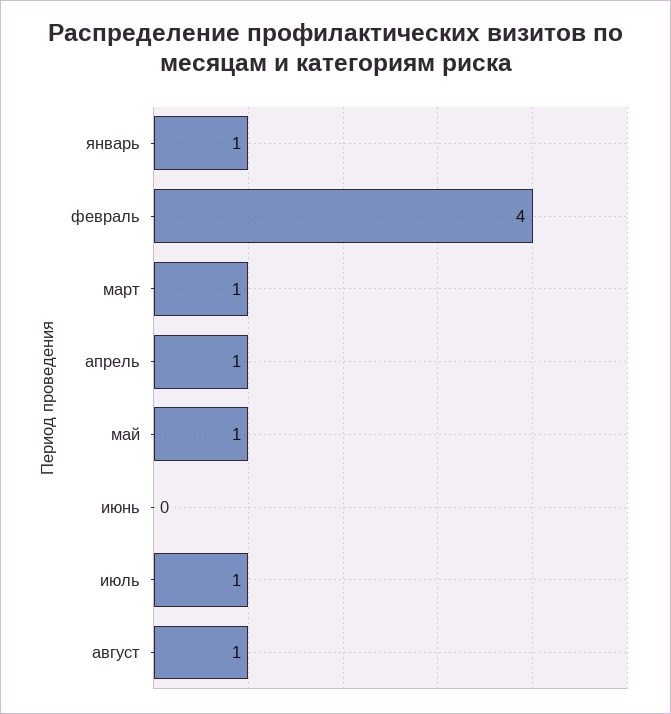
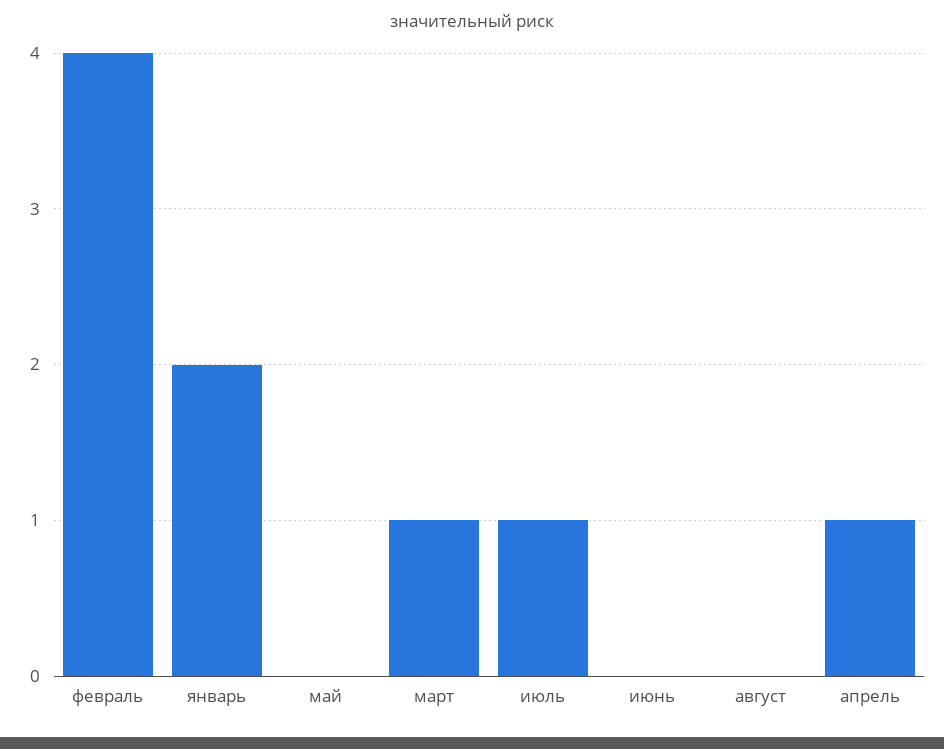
январь: 1 -> 2
май: 1 -> 0
август: 1 -> 0

